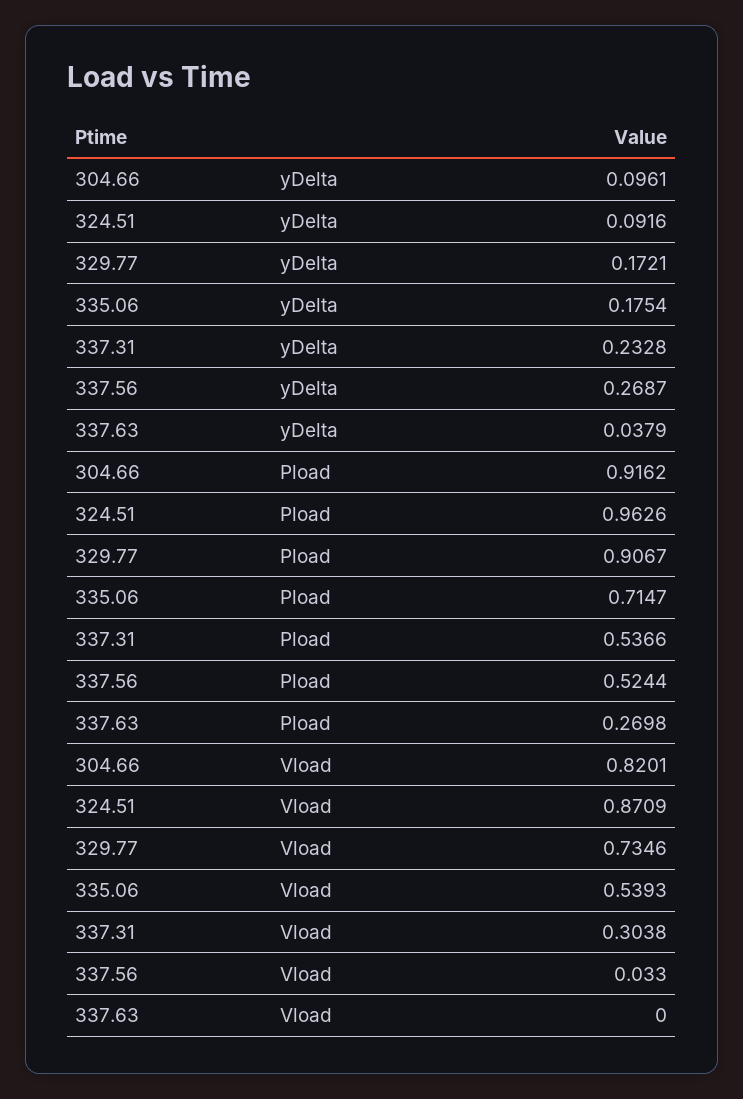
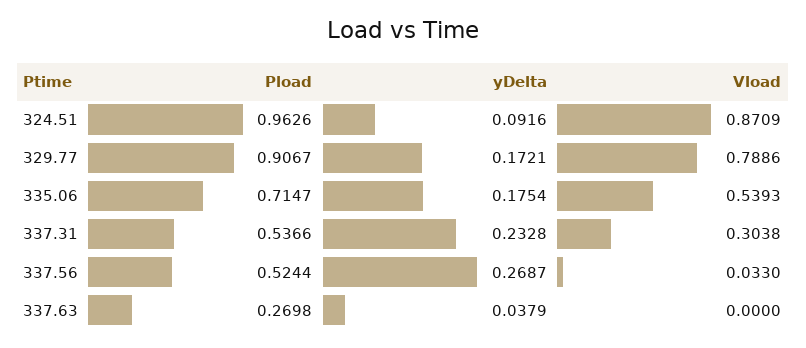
304.66, yDelta: 0.0961 -> none
304.66, Pload: 0.9162 -> none
304.66, Vload: 0.8201 -> none
329.77, Vload: 0.7346 -> 0.7886

